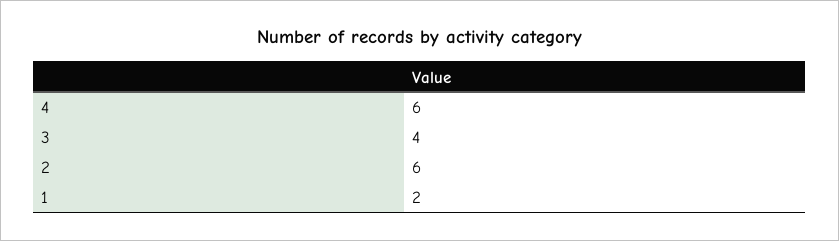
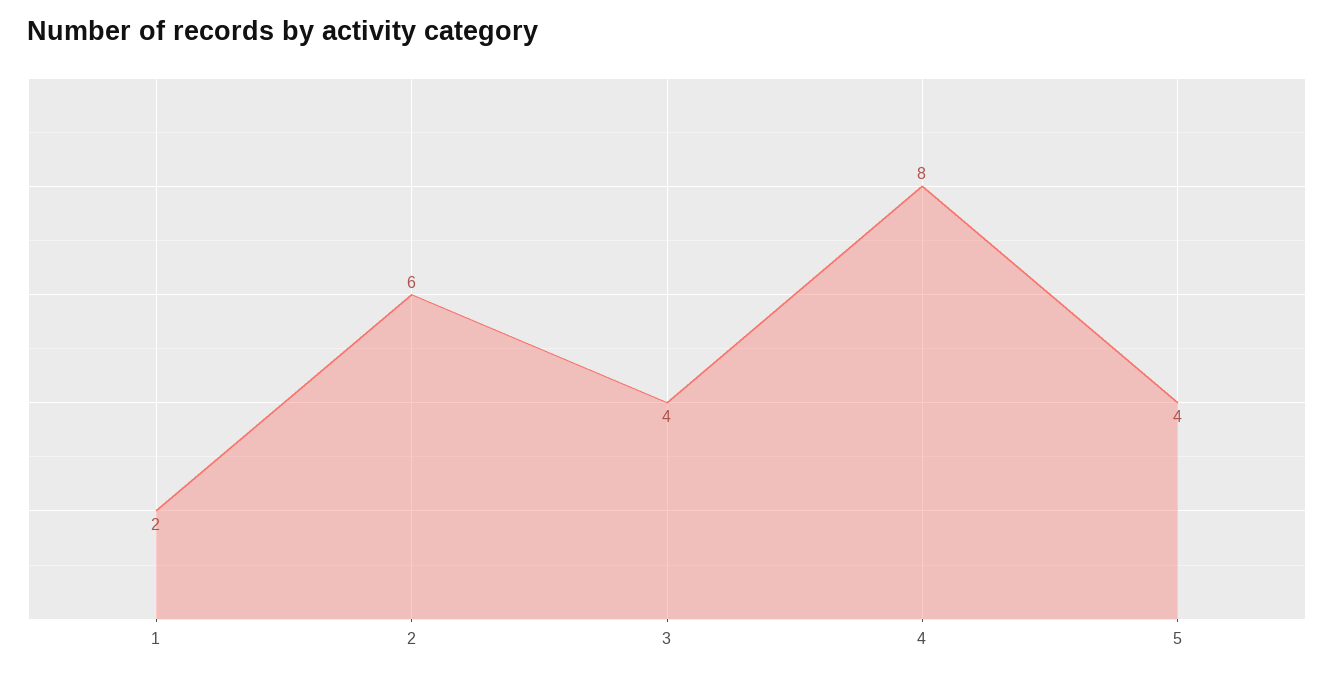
4: 6 -> 8
5: none -> 4

